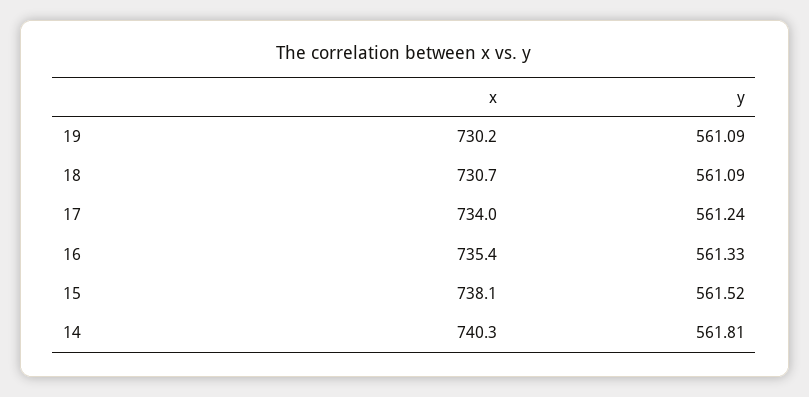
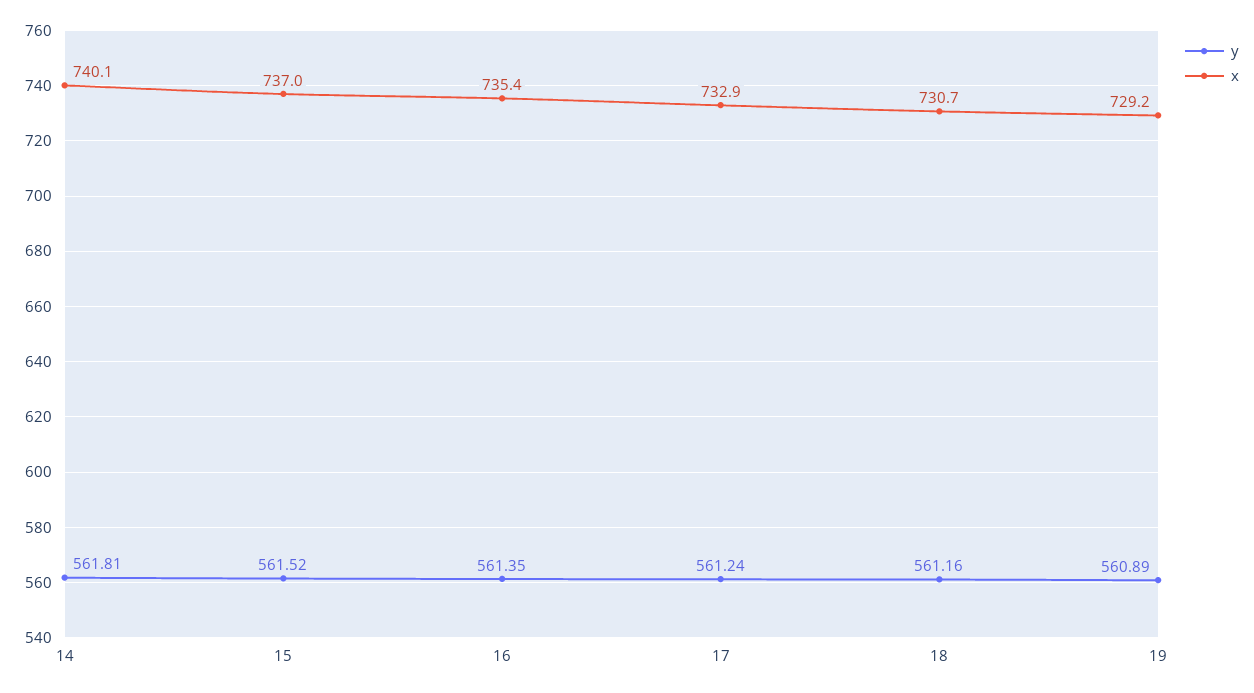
x, 19: 730.2 -> 729.2
y, 19: 561.09 -> 560.89
y, 18: 561.09 -> 561.16
x, 17: 734 -> 732.9
y, 16: 561.33 -> 561.35
x, 15: 738.1 -> 737
x, 14: 740.3 -> 740.1

